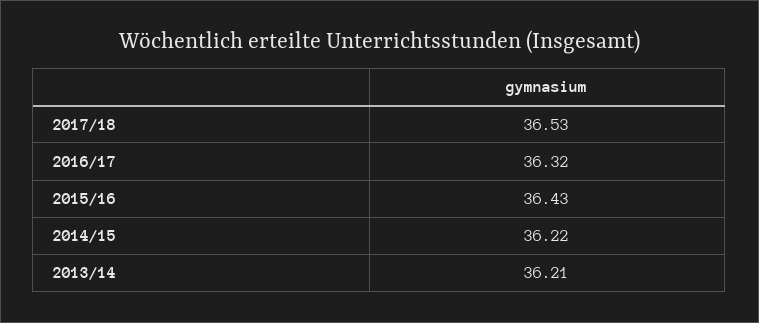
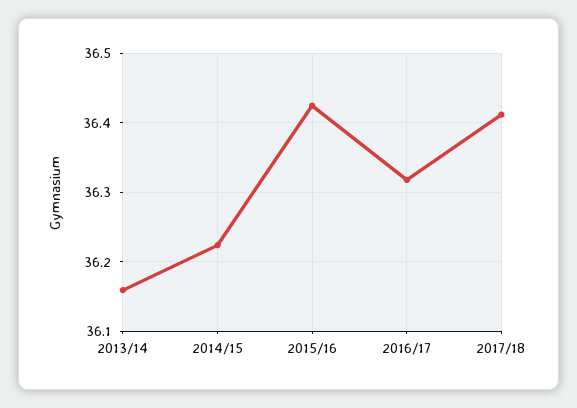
2017/18: 36.53 -> 36.41
2013/14: 36.21 -> 36.16

